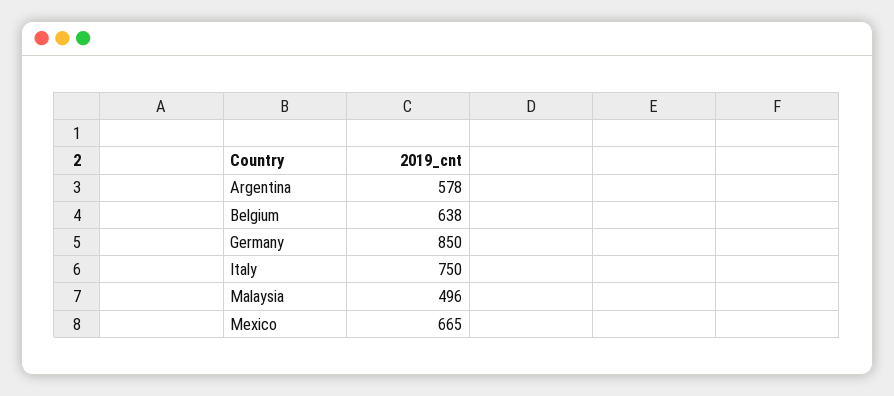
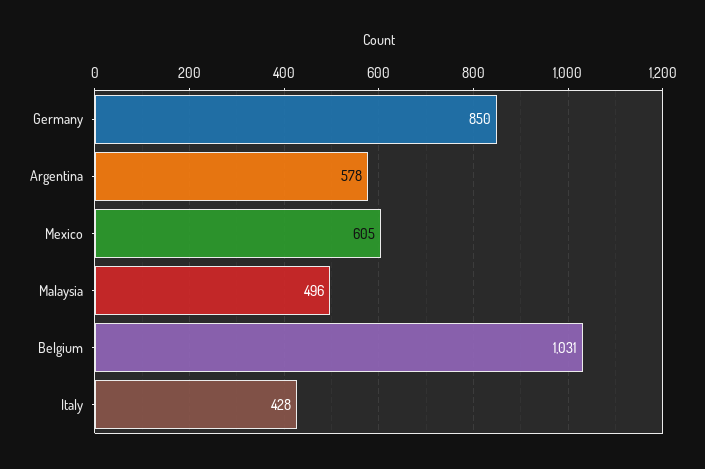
Belgium: 638 -> 1031
Italy: 750 -> 428
Mexico: 665 -> 605

